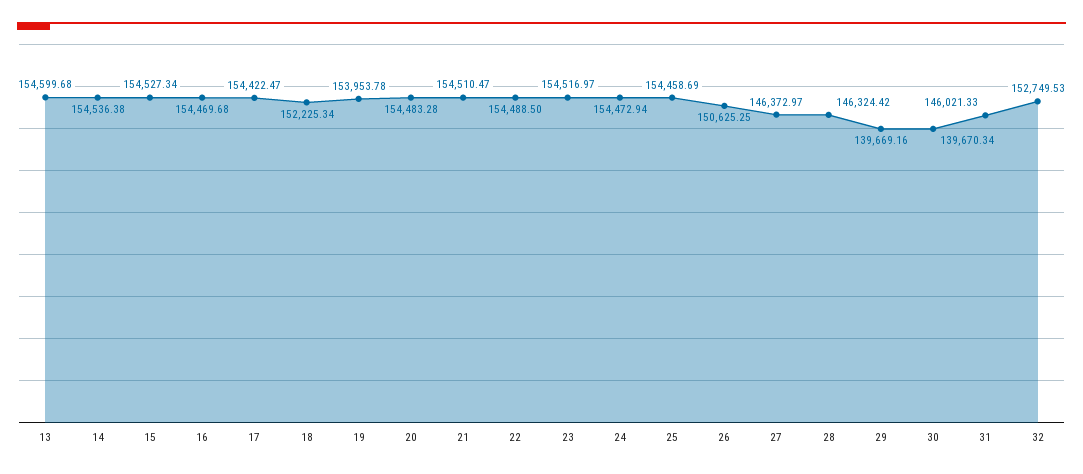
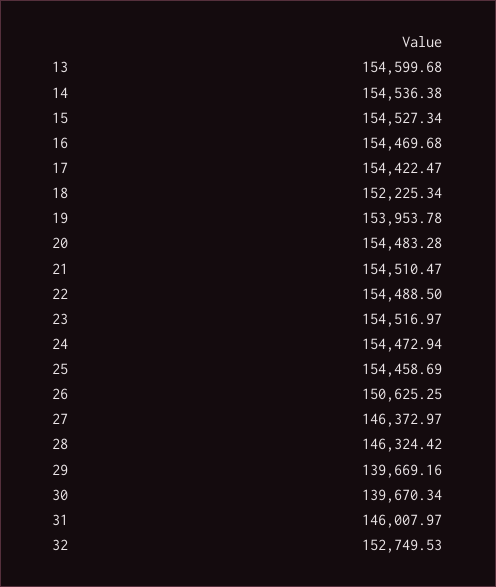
31: 146021.33 -> 146007.97

